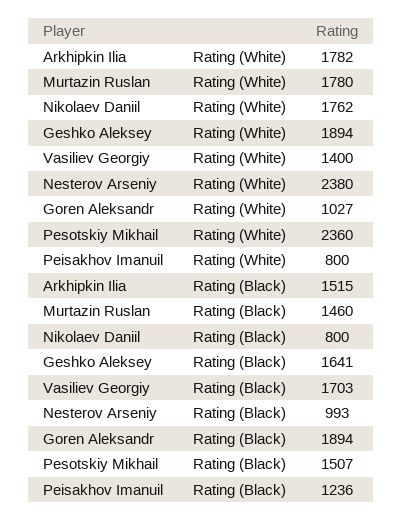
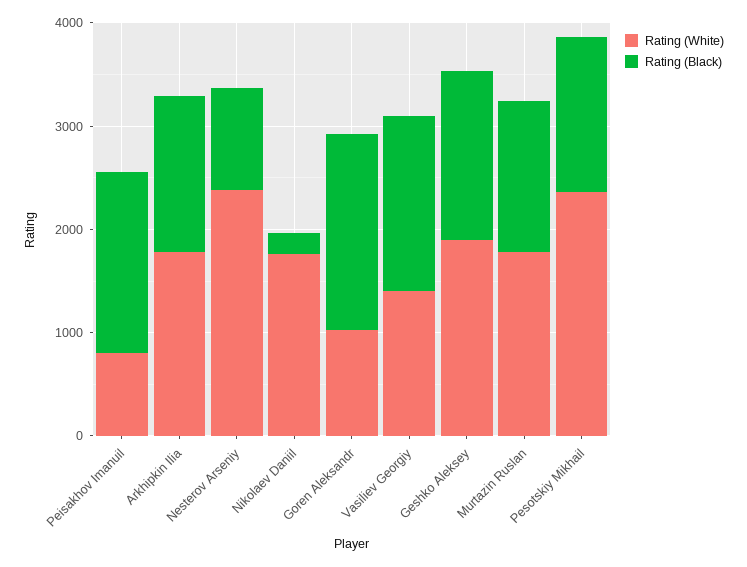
Rating (Black), Nikolaev Daniil: 800 -> 200
Rating (Black), Peisakhov Imanuil: 1236 -> 1800

